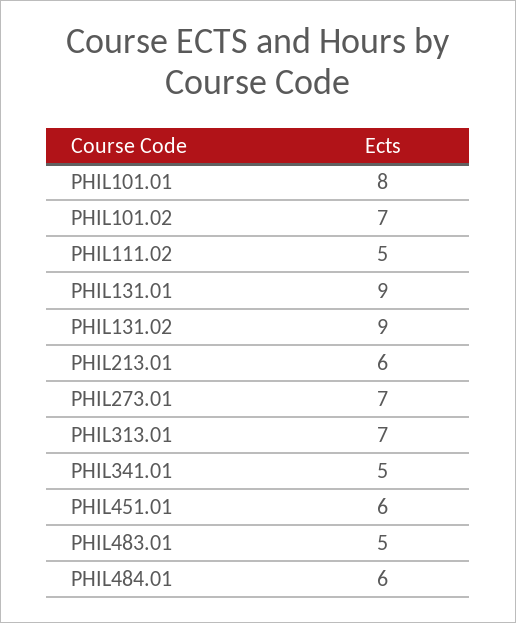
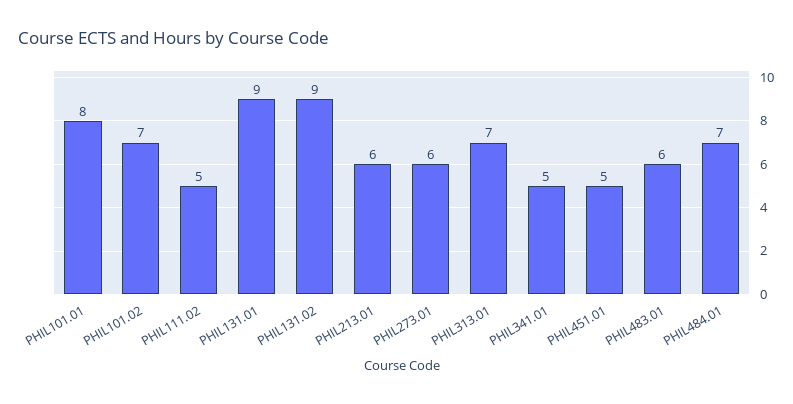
PHIL273.01: 7 -> 6
PHIL451.01: 6 -> 5
PHIL483.01: 5 -> 6
PHIL484.01: 6 -> 7

